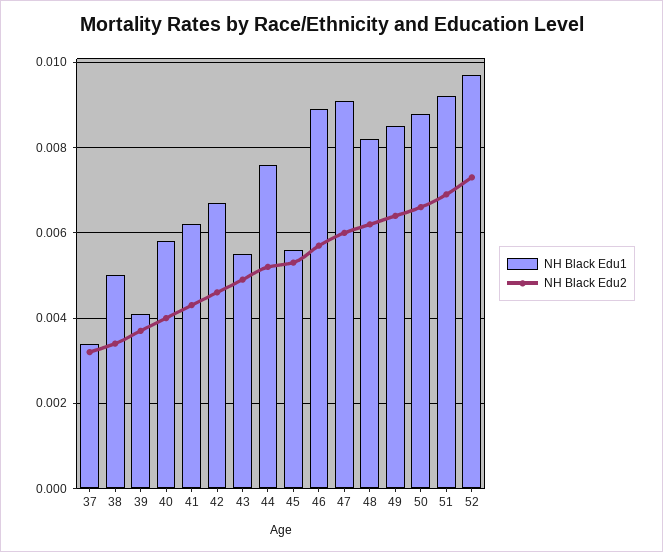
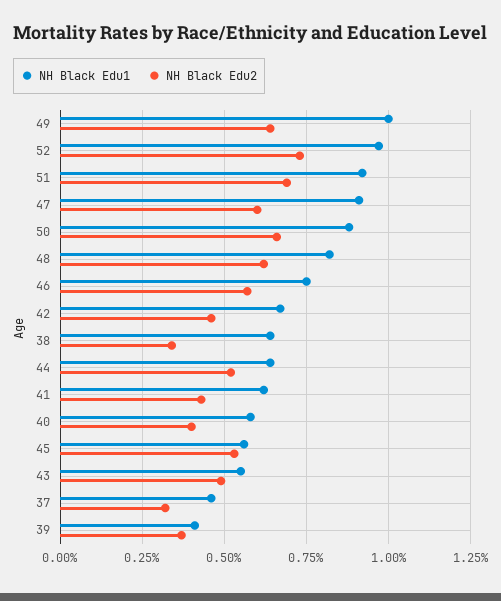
NH Black Edu1, 37: 0.0035 -> 0.0045
NH Black Edu1, 38: 0.005 -> 0.0065
NH Black Edu1, 44: 0.0075 -> 0.0065
NH Black Edu1, 46: 0.009 -> 0.0075
NH Black Edu1, 49: 0.0085 -> 0.01

